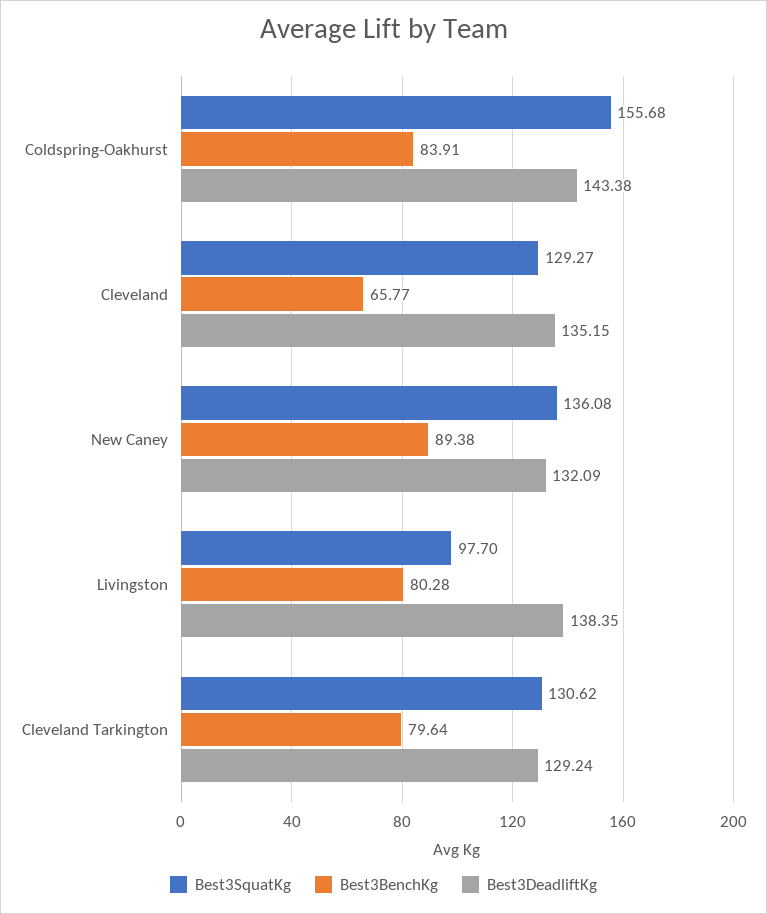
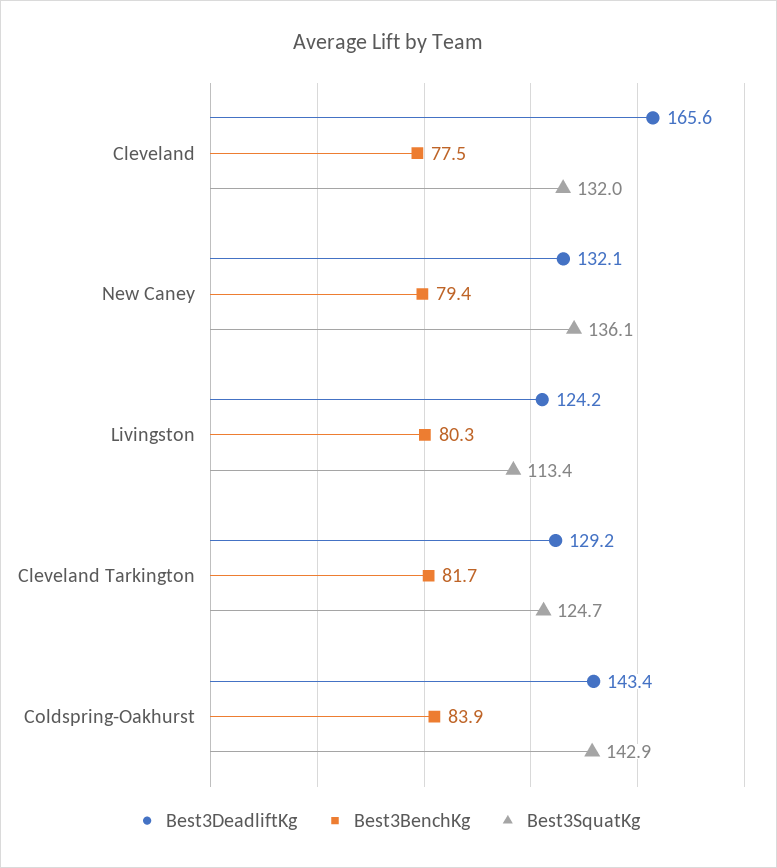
Best3SquatKg, Coldspring-Oakhurst: 155.68 -> 142.9
Best3SquatKg, Cleveland: 129.27 -> 132
Best3BenchKg, Cleveland: 65.77 -> 77.5
Best3DeadliftKg, Cleveland: 135.15 -> 165.6
Best3BenchKg, New Caney: 89.38 -> 79.4
Best3SquatKg, Livingston: 97.7 -> 113.4
Best3DeadliftKg, Livingston: 138.35 -> 124.2
Best3SquatKg, Cleveland Tarkington: 130.62 -> 124.7
Best3BenchKg, Cleveland Tarkington: 79.64 -> 81.7

